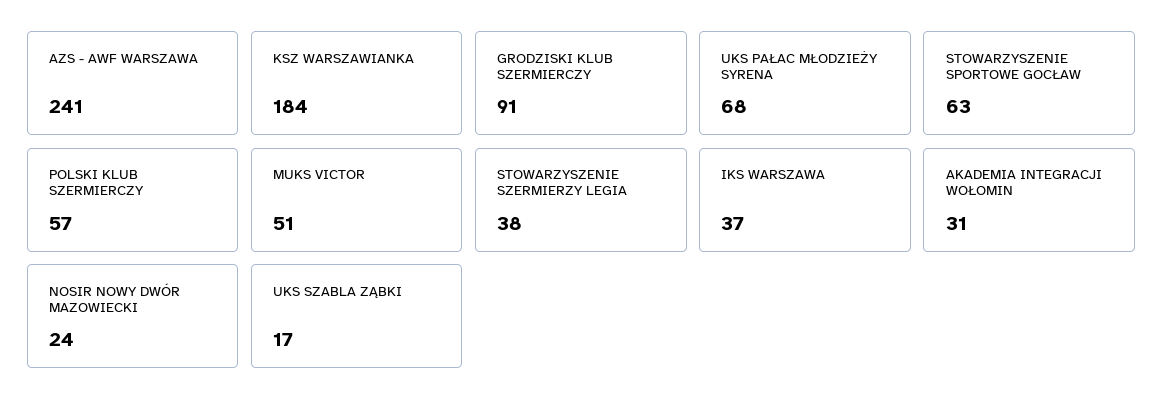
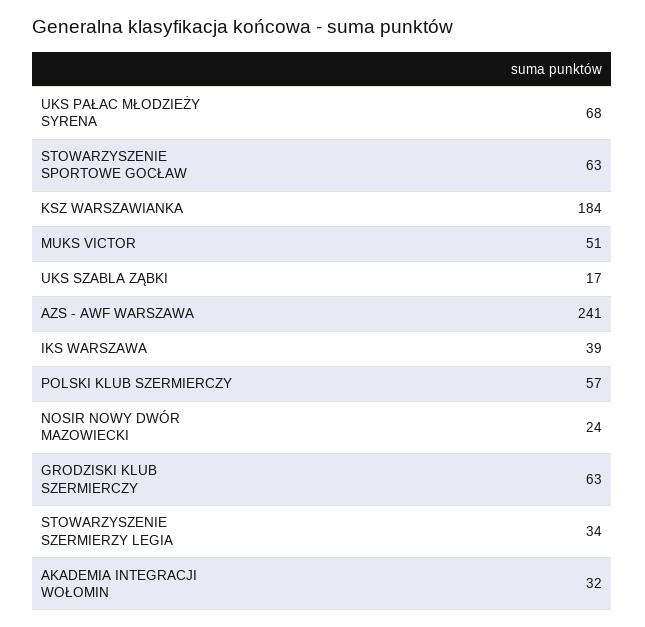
GRODZISKI KLUB SZERMIERCZY: 91 -> 63
STOWARZYSZENIE SZERMIERZY LEGIA: 38 -> 34
IKS WARSZAWA: 37 -> 39
AKADEMIA INTEGRACJI WOŁOMIN: 31 -> 32

